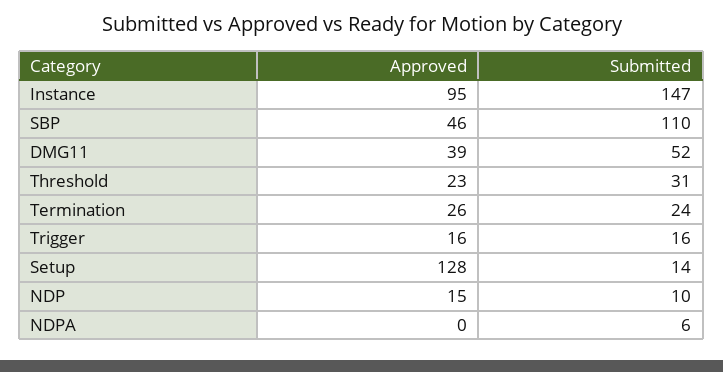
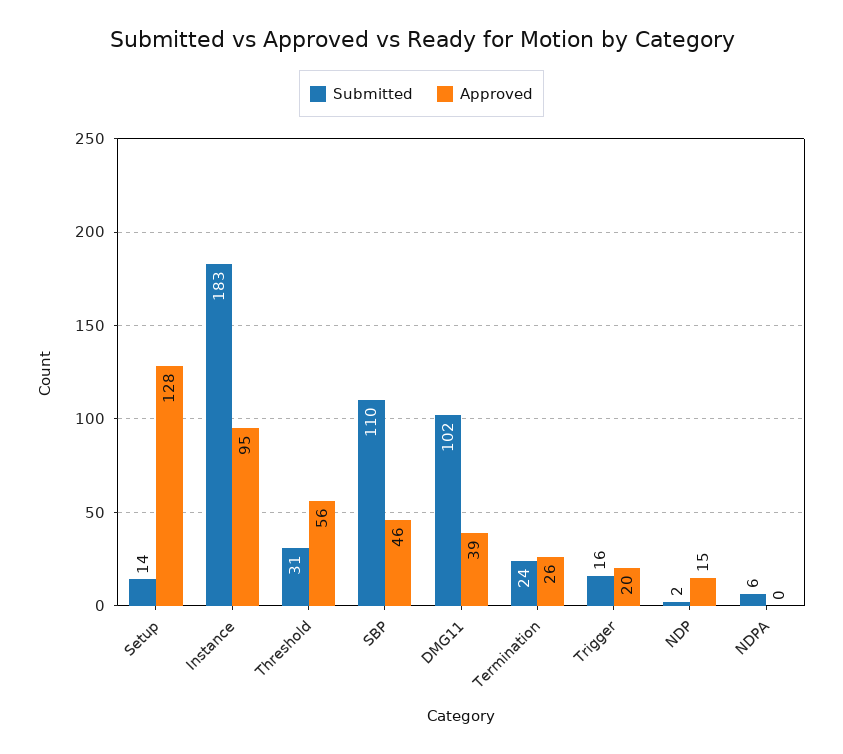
Submitted, Instance: 147 -> 183
Submitted, DMG11: 52 -> 102
Approved, Threshold: 23 -> 56
Approved, Trigger: 16 -> 20
Submitted, NDP: 10 -> 2

